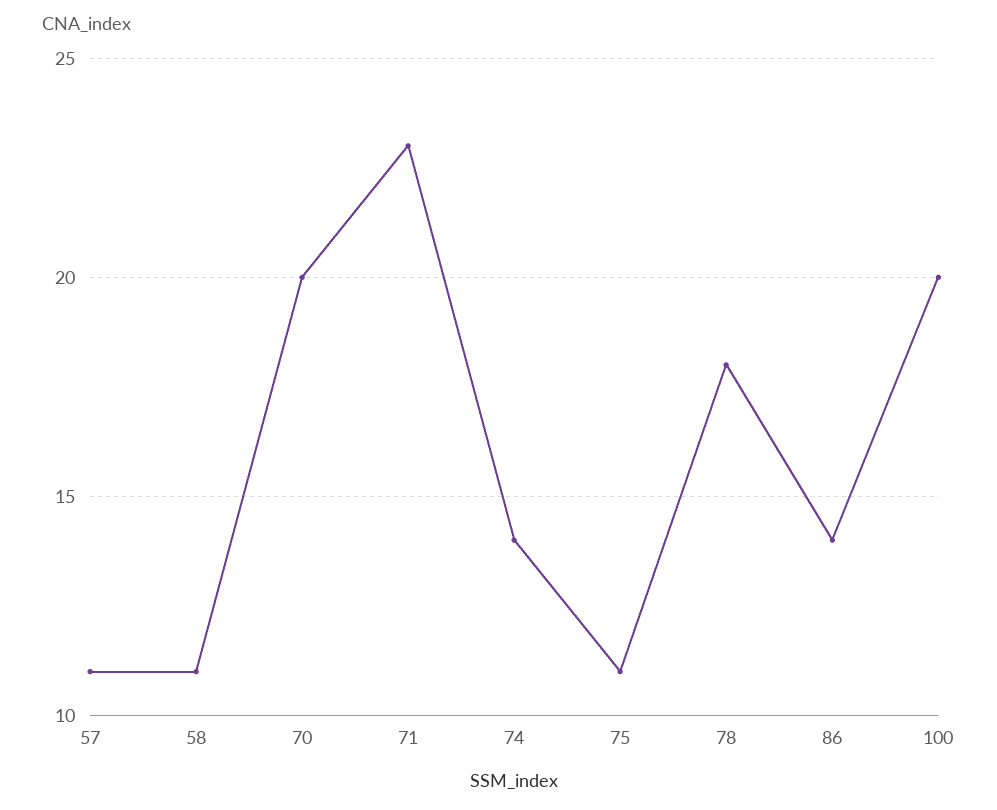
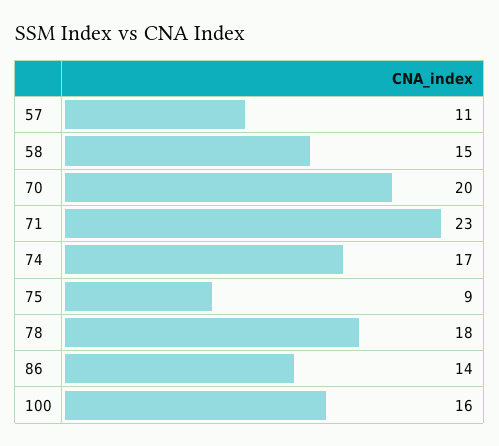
58: 11 -> 15
74: 14 -> 17
75: 11 -> 9
100: 20 -> 16

